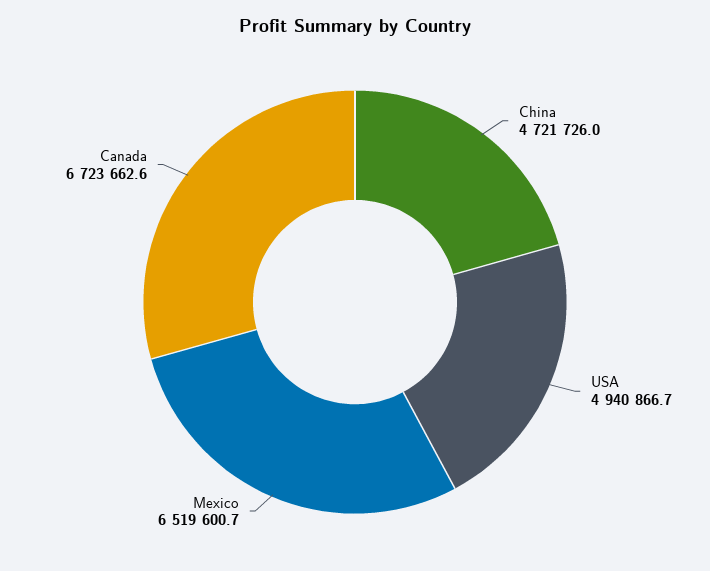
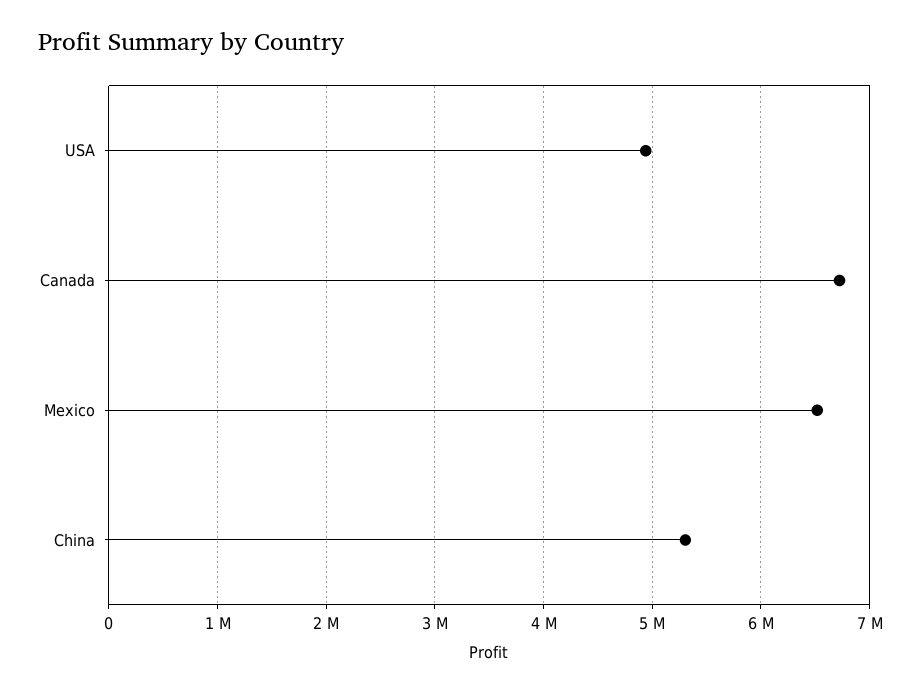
China: 4721726 -> 5300000

